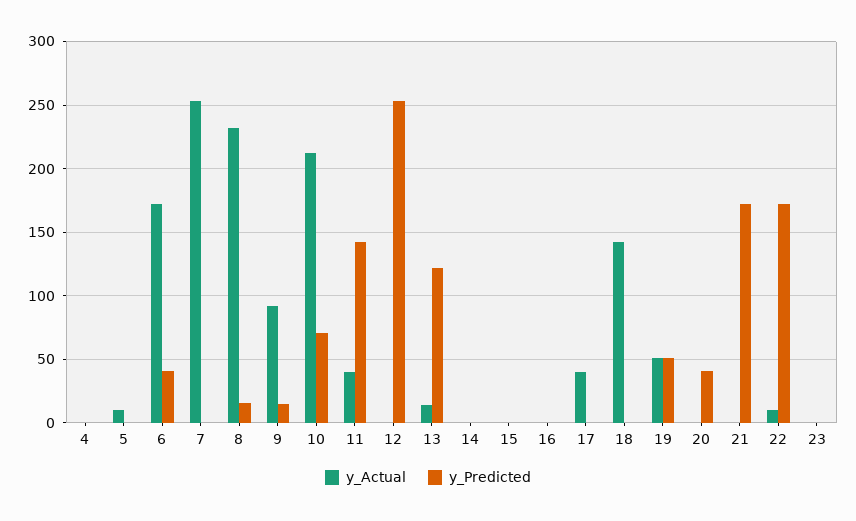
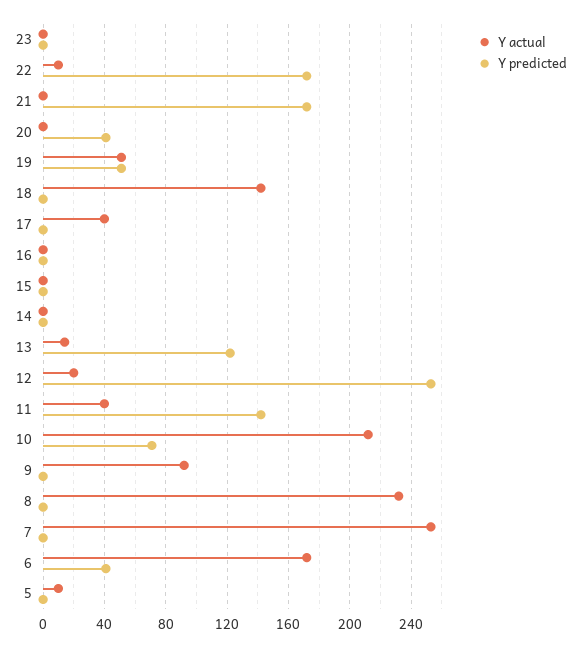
y_Actual, 4: 0 -> none
y_Predicted, 4: 0 -> none
y_Predicted, 8: 15 -> 0
y_Predicted, 9: 15 -> 0
y_Actual, 12: 0 -> 20

